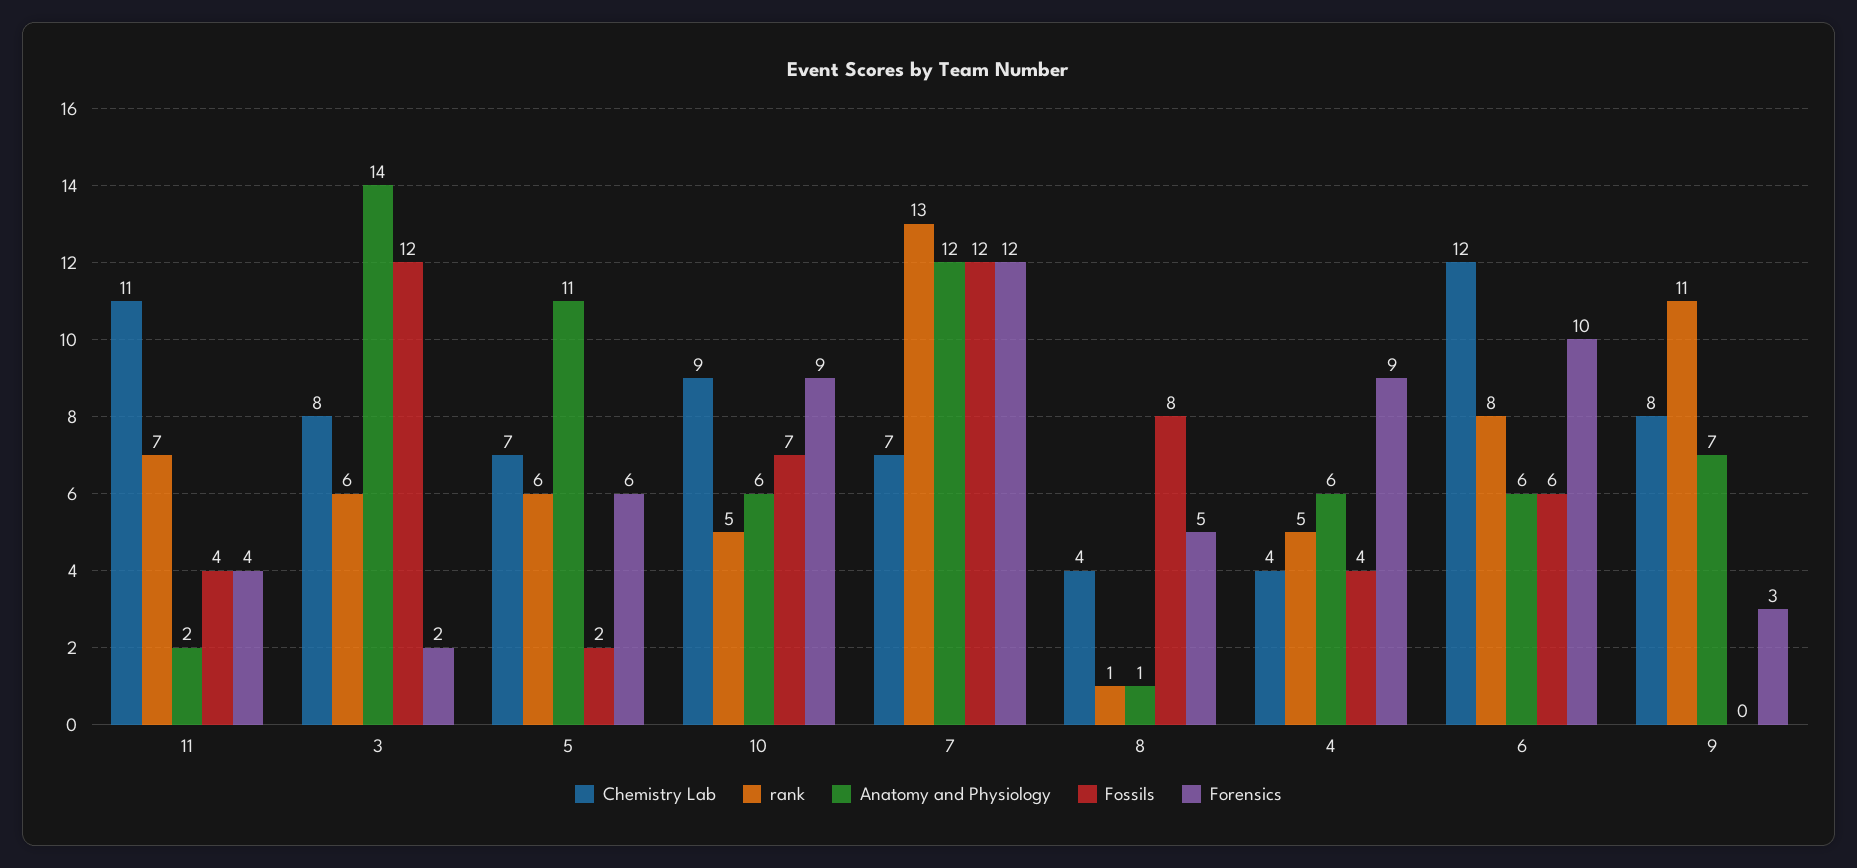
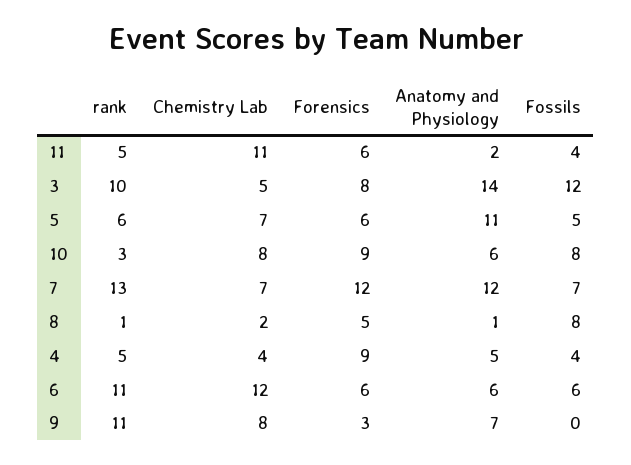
rank, 11: 7 -> 5
Forensics, 11: 4 -> 6
Chemistry Lab, 3: 8 -> 5
rank, 3: 6 -> 10
Forensics, 3: 2 -> 8
Fossils, 5: 2 -> 5
Chemistry Lab, 10: 9 -> 8
rank, 10: 5 -> 3
Fossils, 10: 7 -> 8
Fossils, 7: 12 -> 7
Chemistry Lab, 8: 4 -> 2
Anatomy and Physiology, 4: 6 -> 5
rank, 6: 8 -> 11
Forensics, 6: 10 -> 6

